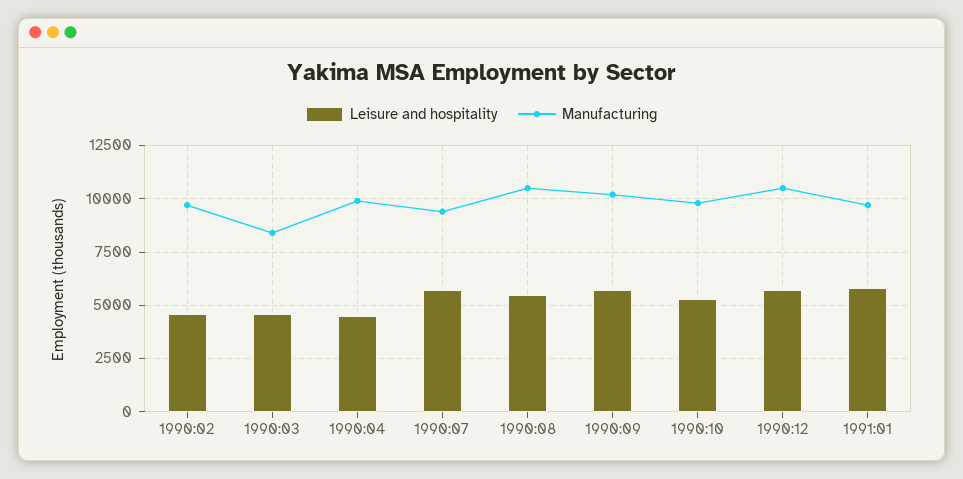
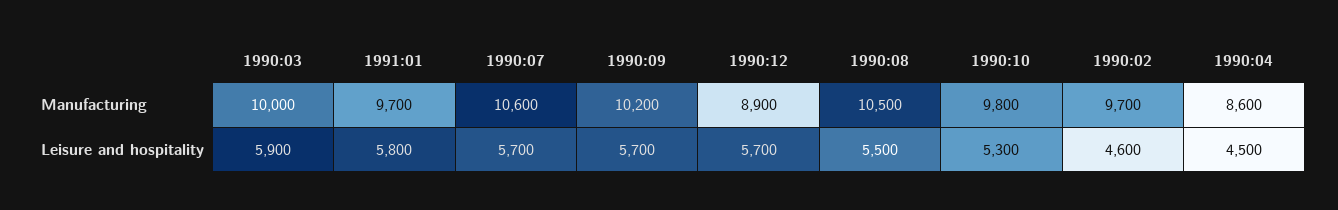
Leisure and hospitality, 1990:03: 4500 -> 5900
Manufacturing, 1990:03: 8500 -> 10000
Manufacturing, 1990:04: 10000 -> 8600
Manufacturing, 1990:07: 9500 -> 10600
Manufacturing, 1990:12: 10500 -> 8900

